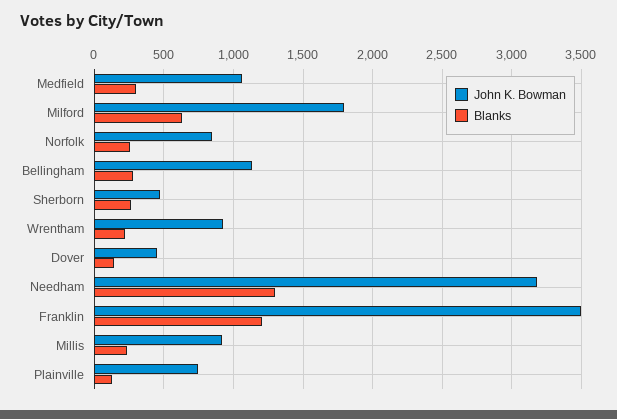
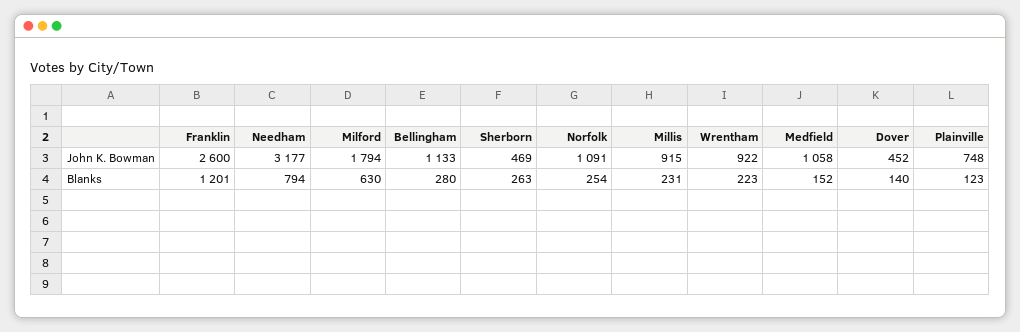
Blanks, Medfield: 300 -> 152
John K. Bowman, Norfolk: 850 -> 1091
Blanks, Needham: 1300 -> 794
John K. Bowman, Franklin: 3500 -> 2600

